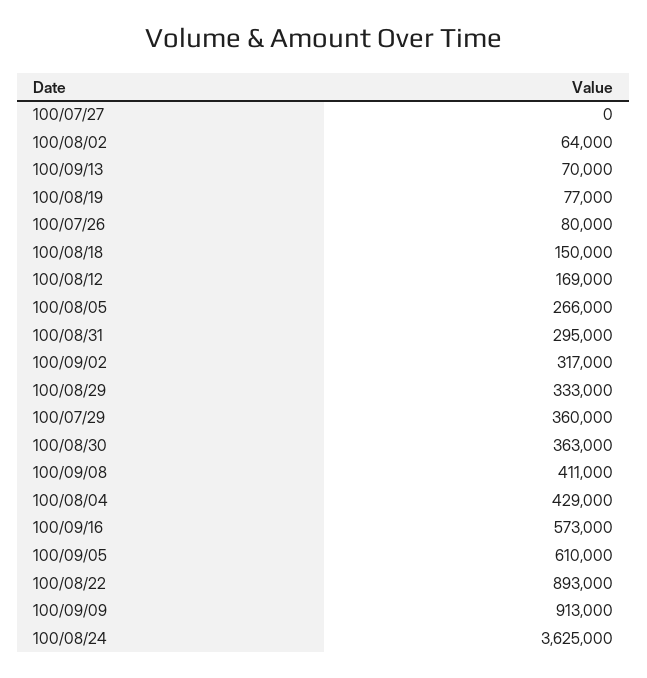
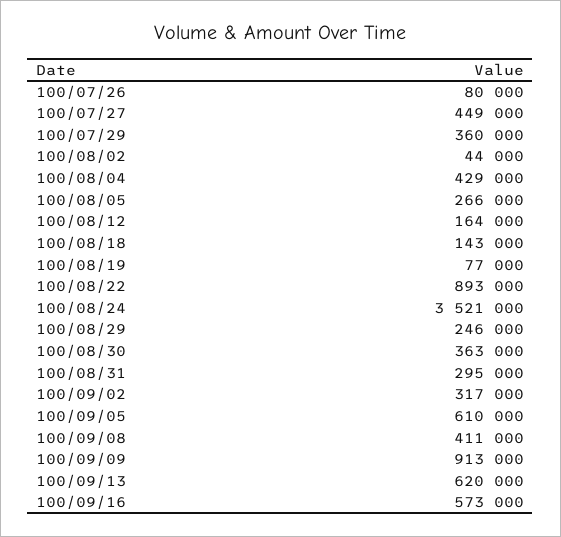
100/07/27: 0 -> 449000
100/08/02: 64000 -> 44000
100/09/13: 70000 -> 620000
100/08/18: 150000 -> 143000
100/08/12: 169000 -> 164000
100/08/29: 333000 -> 246000
100/08/24: 3625000 -> 3521000

